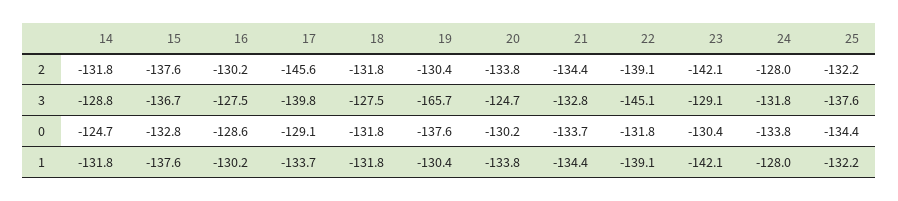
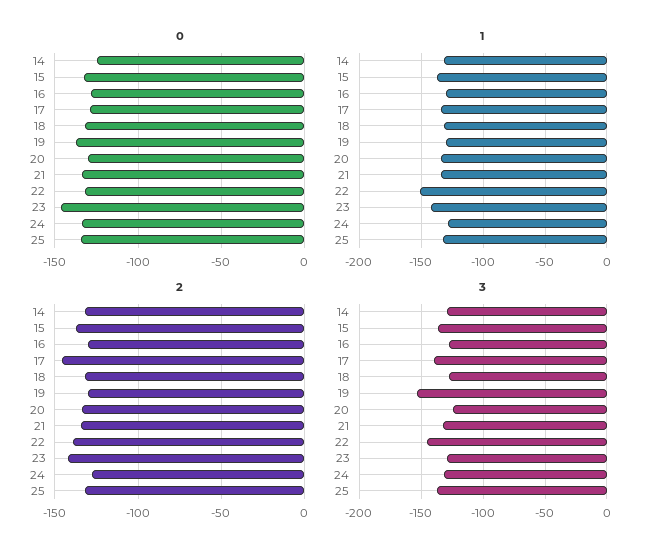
3, 19: -165.7 -> -155
0, 23: -130.4 -> -145
1, 22: -139.1 -> -150

